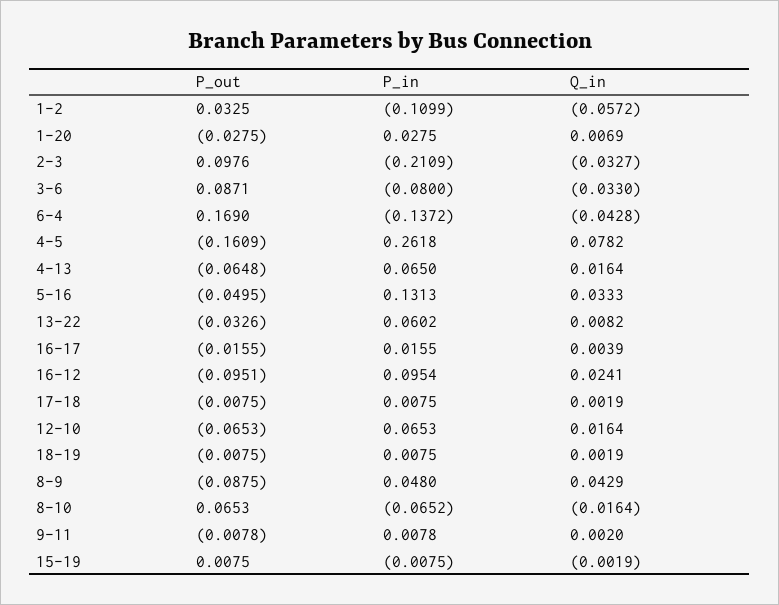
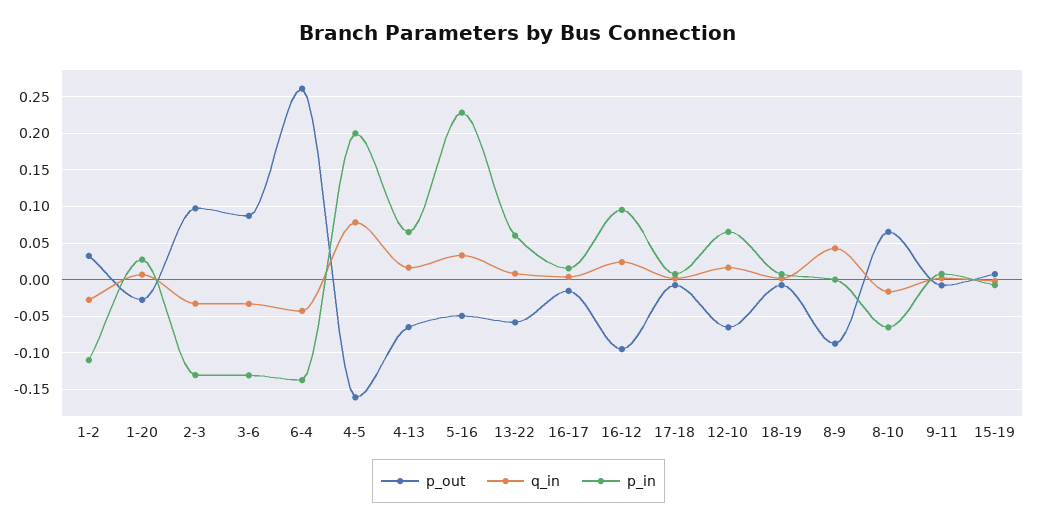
Q_in, 1-2: -0.0572 -> -0.03
P_in, 2-3: -0.2109 -> -0.13
P_in, 3-6: -0.08 -> -0.13
P_out, 6-4: 0.169 -> 0.26
P_in, 4-5: 0.2618 -> 0.2
P_in, 5-16: 0.1313 -> 0.23
P_out, 13-22: -0.0326 -> -0.06
P_in, 8-9: 0.048 -> 0

